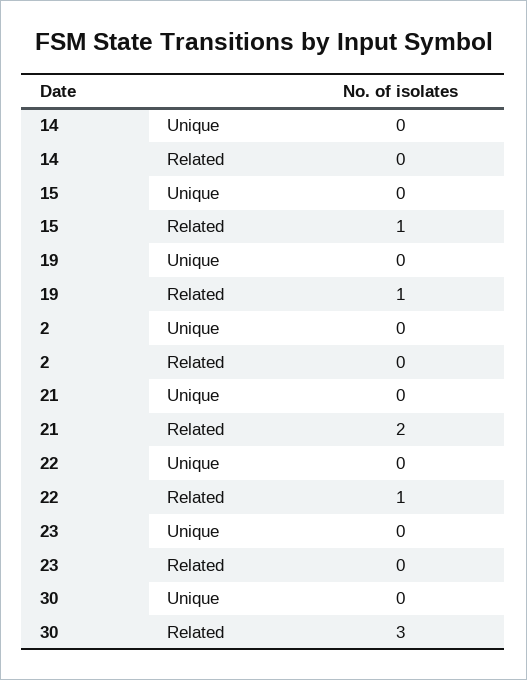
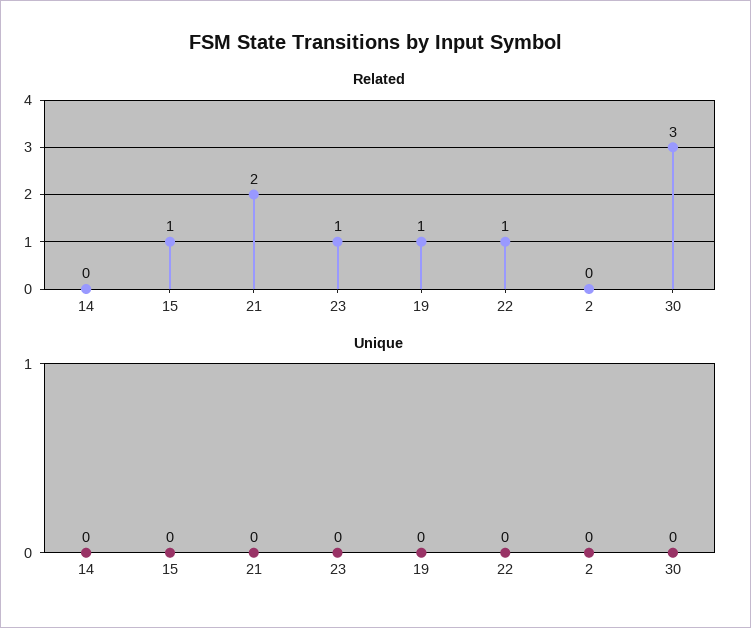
Related, 23: 0 -> 1

